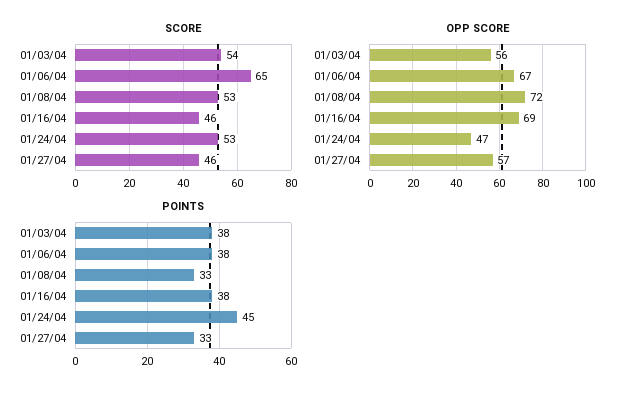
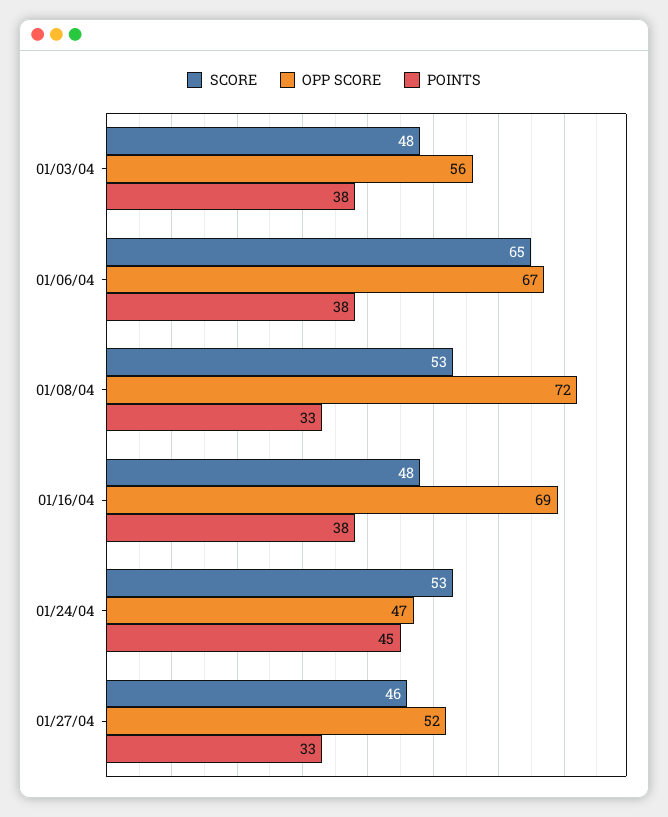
SCORE, 01/03/04: 54 -> 48
SCORE, 01/16/04: 46 -> 48
OPP SCORE, 01/27/04: 57 -> 52

